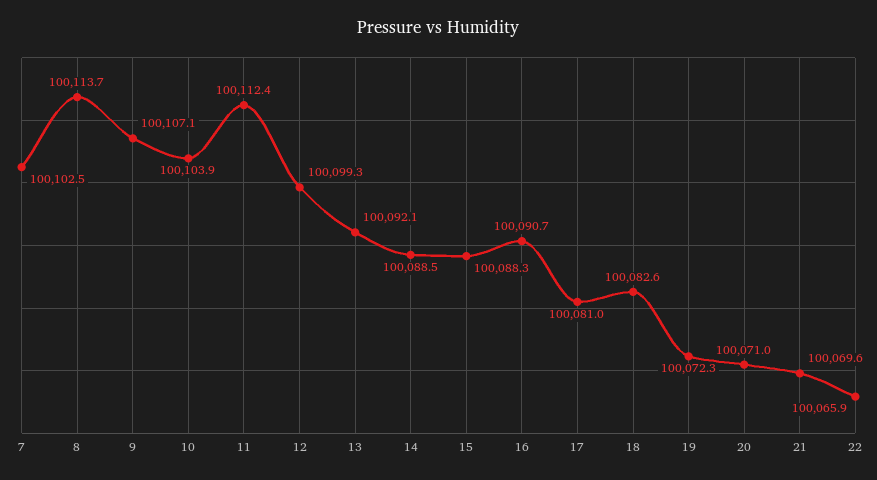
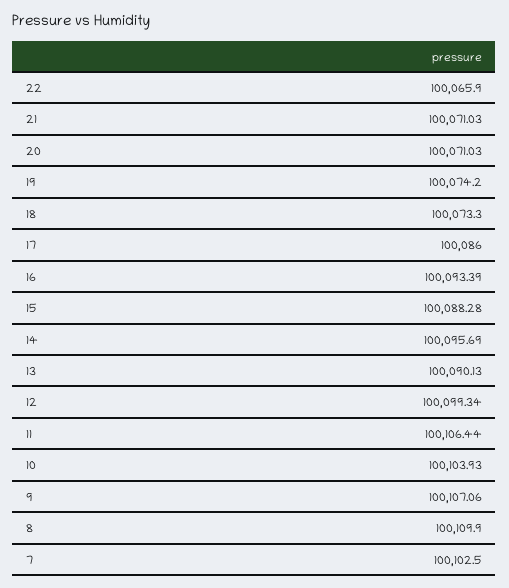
8: 100113.7 -> 100109.9
11: 100112.4 -> 100106.44
13: 100092.1 -> 100090.13
14: 100088.5 -> 100095.69
16: 100090.7 -> 100093.39
17: 100081 -> 100086
18: 100082.6 -> 100073.3
19: 100072.3 -> 100074.2
21: 100069.6 -> 100071.03

